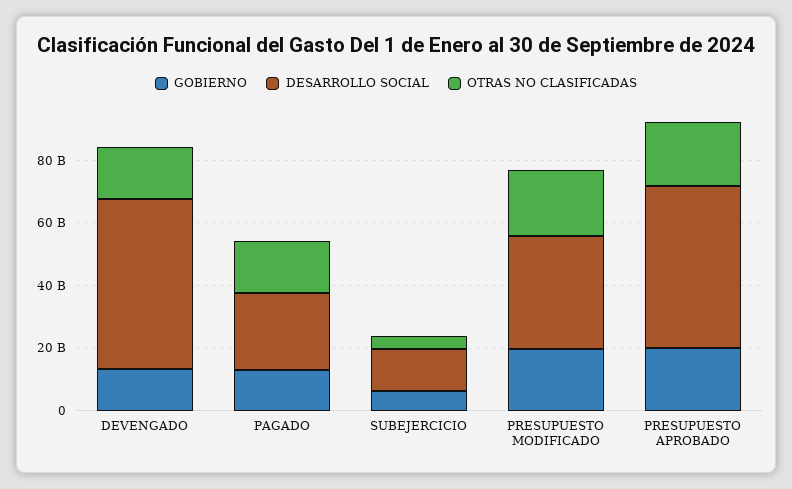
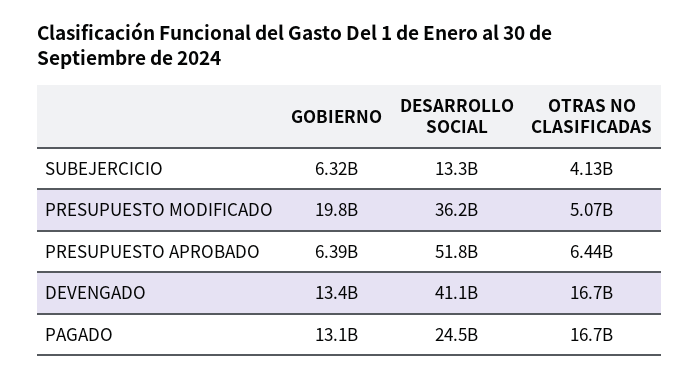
DESARROLLO SOCIAL, DEVENGADO: 55000000000 -> 41100000000
OTRAS NO CLASIFICADAS, PRESUPUESTO MODIFICADO: 20000000000 -> 5070000000
GOBIERNO, PRESUPUESTO APROBADO: 20000000000 -> 6390000000
OTRAS NO CLASIFICADAS, PRESUPUESTO APROBADO: 20000000000 -> 6440000000

